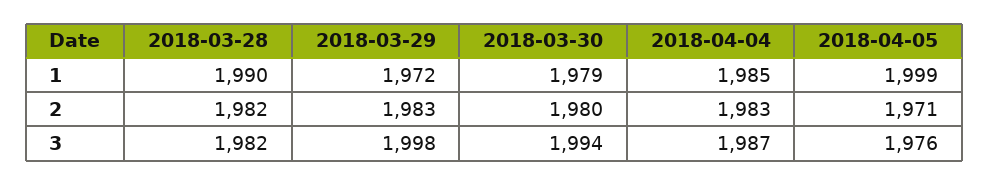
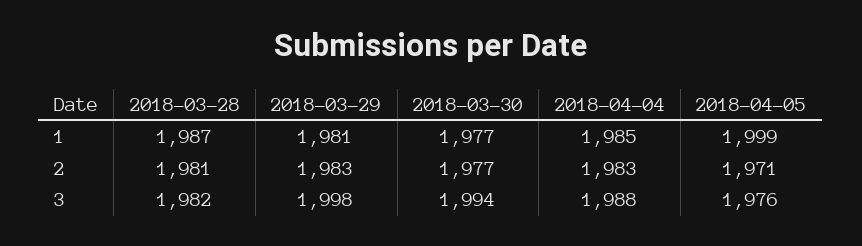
2018-03-28, 1: 1990 -> 1987
2018-03-29, 1: 1972 -> 1981
2018-03-30, 1: 1979 -> 1977
2018-03-28, 2: 1982 -> 1981
2018-03-30, 2: 1980 -> 1977
2018-04-04, 3: 1987 -> 1988

